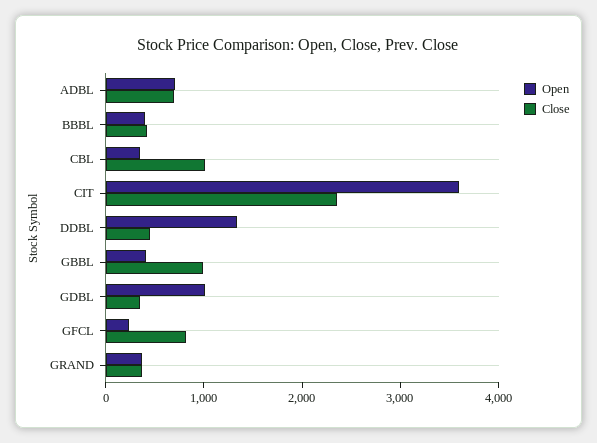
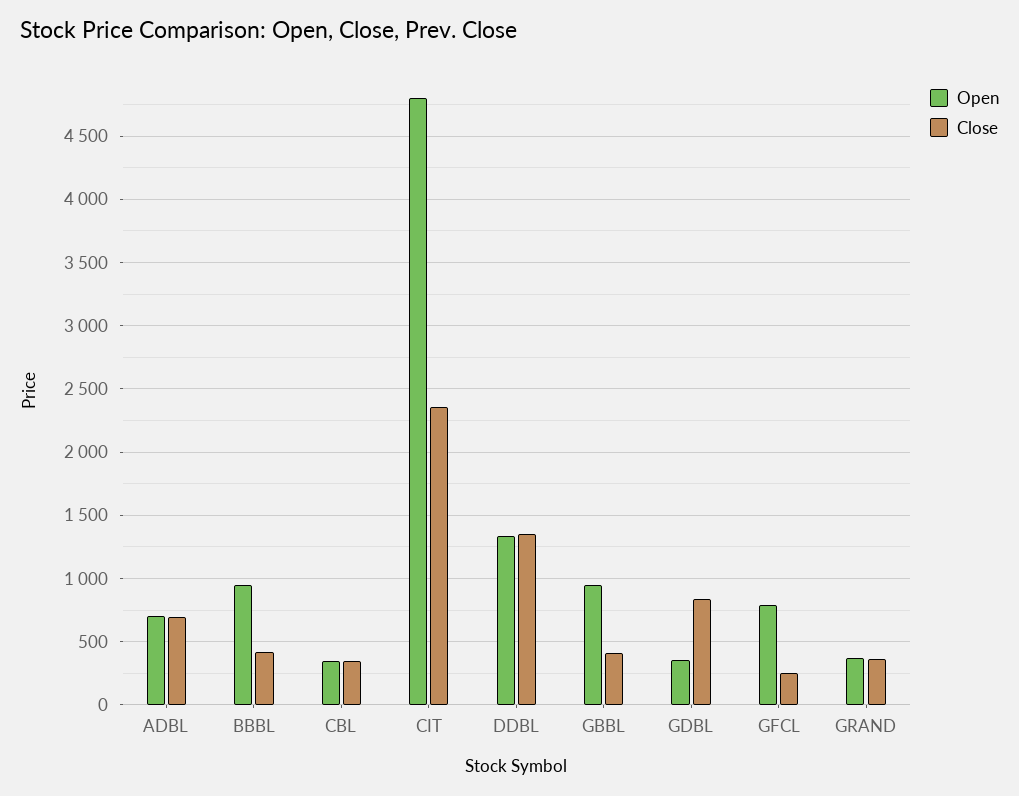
Open, BBBL: 400 -> 950
Close, CBL: 1000 -> 350
Open, CIT: 3600 -> 4800
Close, DDBL: 400 -> 1350
Open, GBBL: 400 -> 950
Close, GBBL: 1000 -> 400
Open, GDBL: 1000 -> 350
Close, GDBL: 400 -> 850
Open, GFCL: 200 -> 800
Close, GFCL: 800 -> 250

